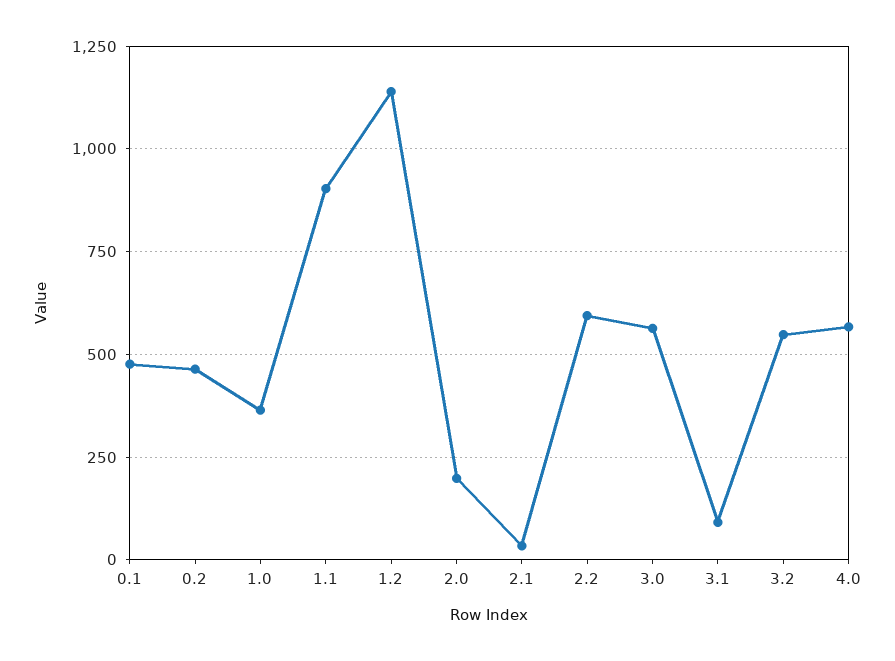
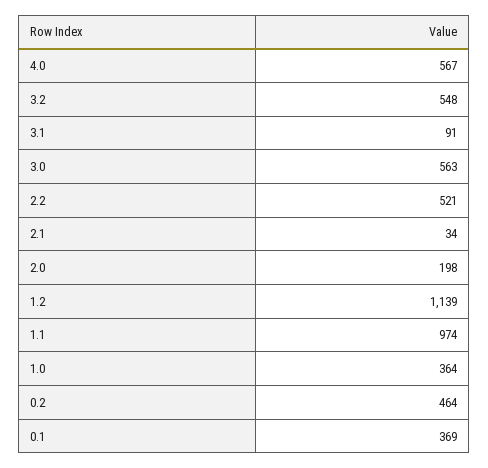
0.1: 475 -> 369
1.1: 900 -> 974
2.2: 600 -> 521

